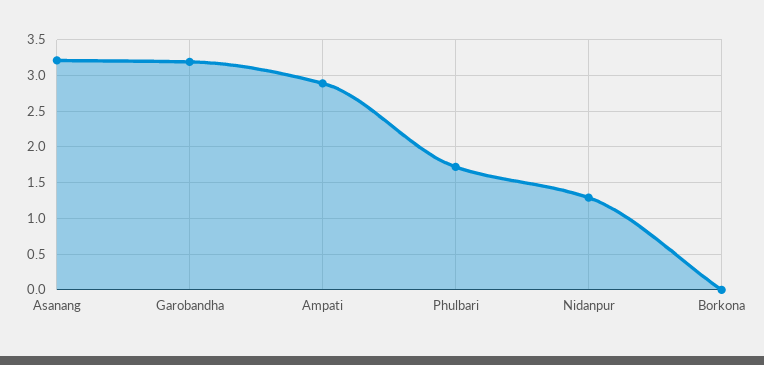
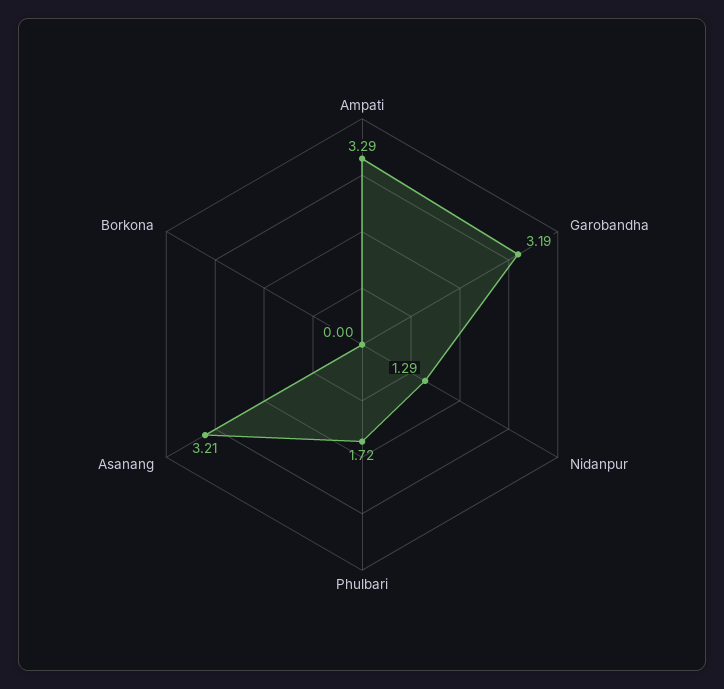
Ampati: 2.9 -> 3.29

